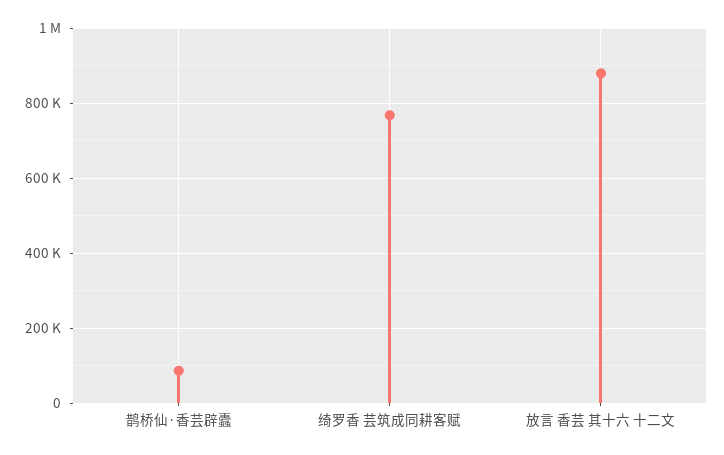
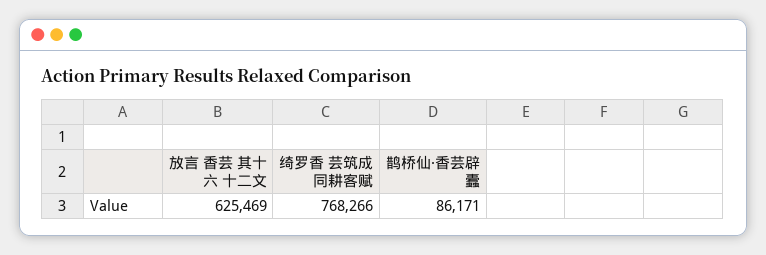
放言 香芸 其十六 十二文: 880000 -> 625469

